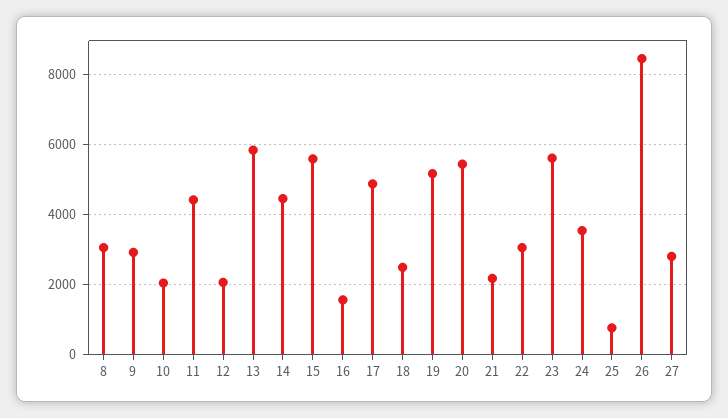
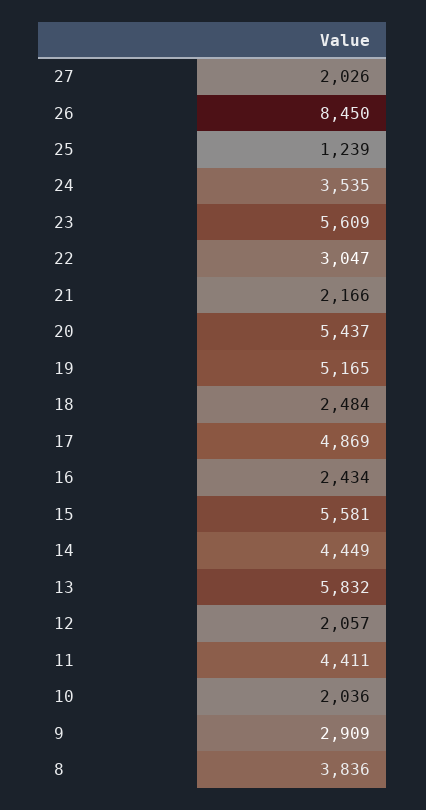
8: 3000 -> 3836
16: 1600 -> 2434
25: 800 -> 1239
27: 2800 -> 2026

